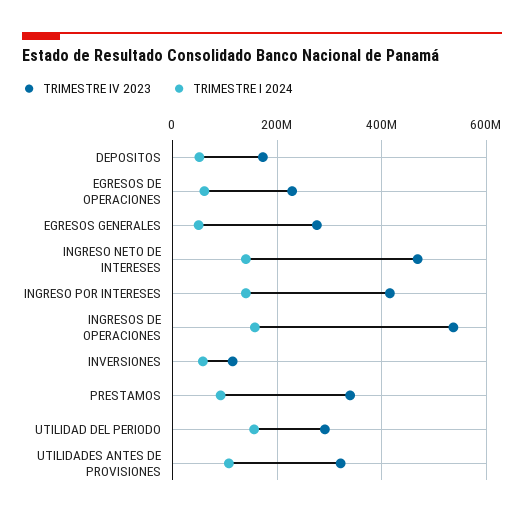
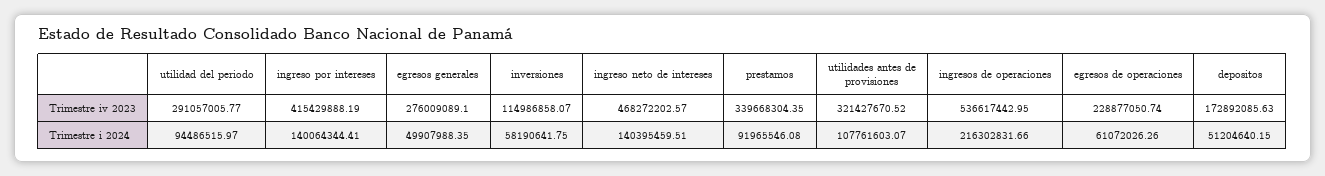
TRIMESTRE I 2024, INGRESOS DE OPERACIONES: 160000000 -> 216302831.66
TRIMESTRE I 2024, UTILIDAD DEL PERIODO: 160000000 -> 94486515.97

